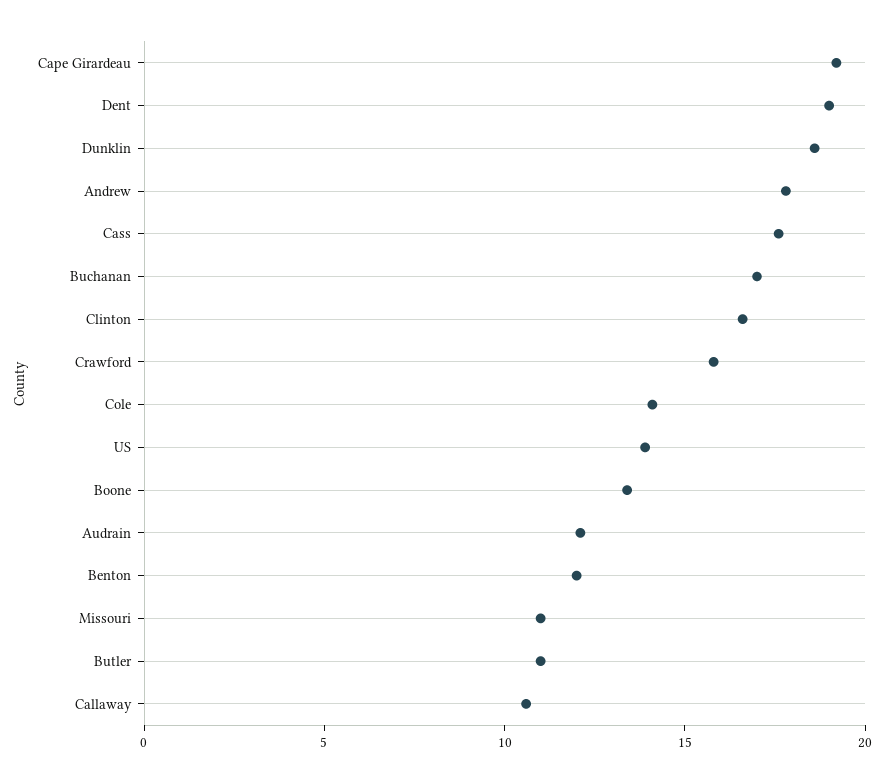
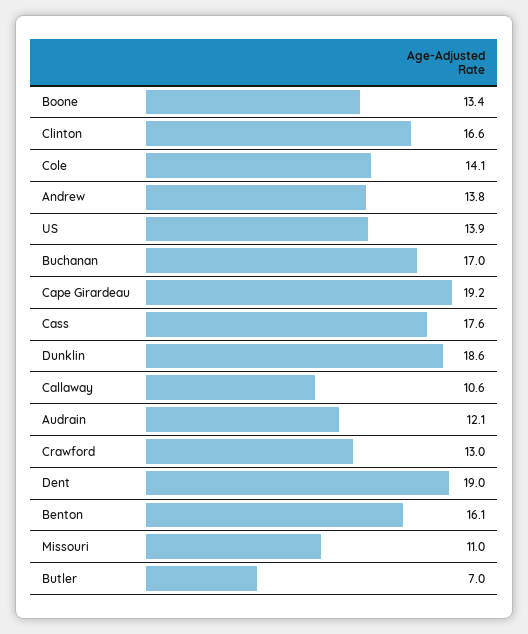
Andrew: 18 -> 13.8
Crawford: 16 -> 13
Benton: 12 -> 16.1
Butler: 11 -> 7

